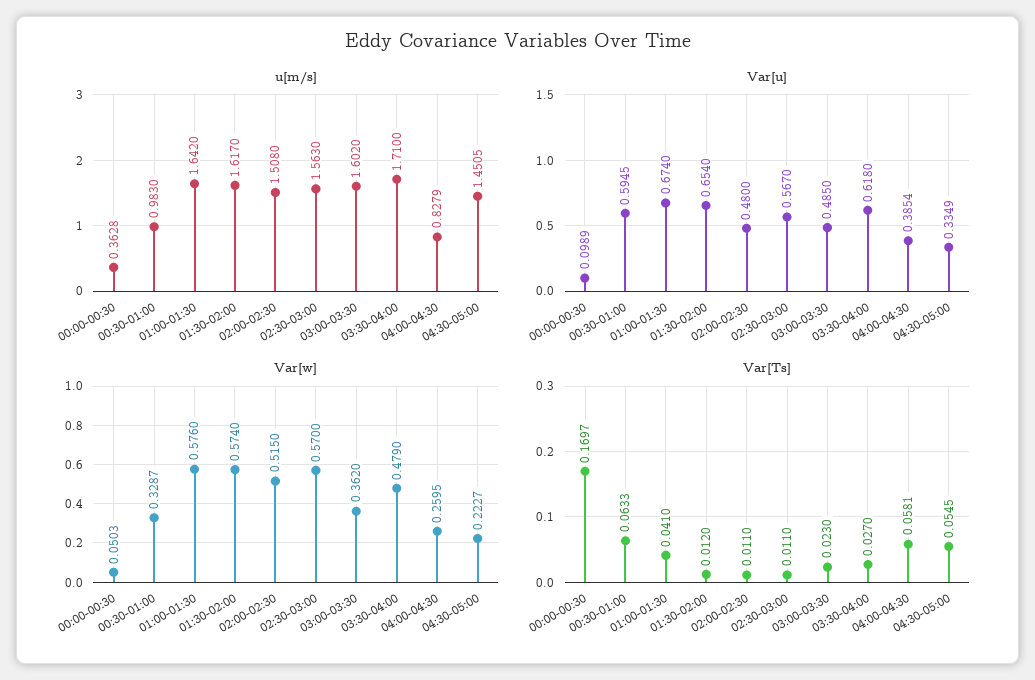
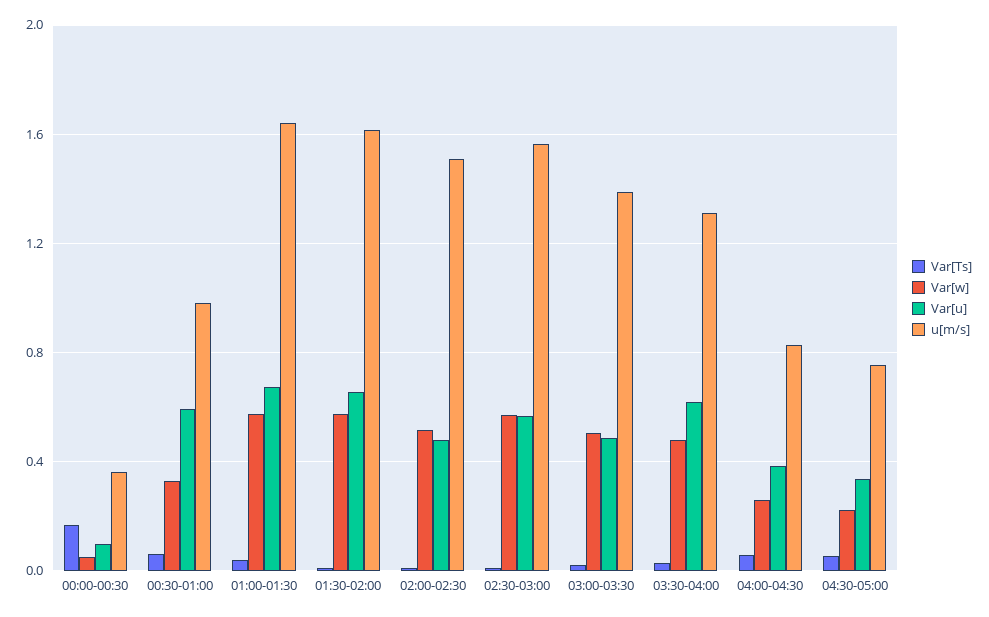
u[m/s], 03:00-03:30: 1.602 -> 1.4
u[m/s], 03:30-04:00: 1.71 -> 1.3
u[m/s], 04:30-05:00: 1.4505 -> 0.75
Var[w], 03:00-03:30: 0.362 -> 0.5

